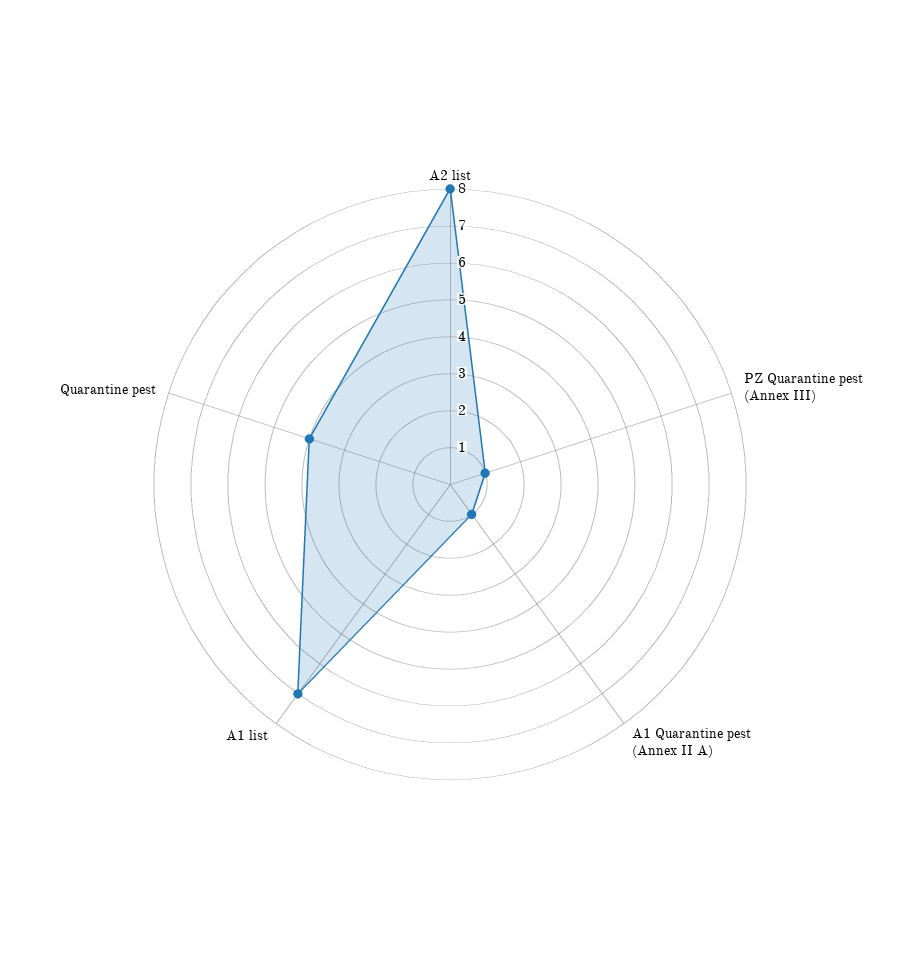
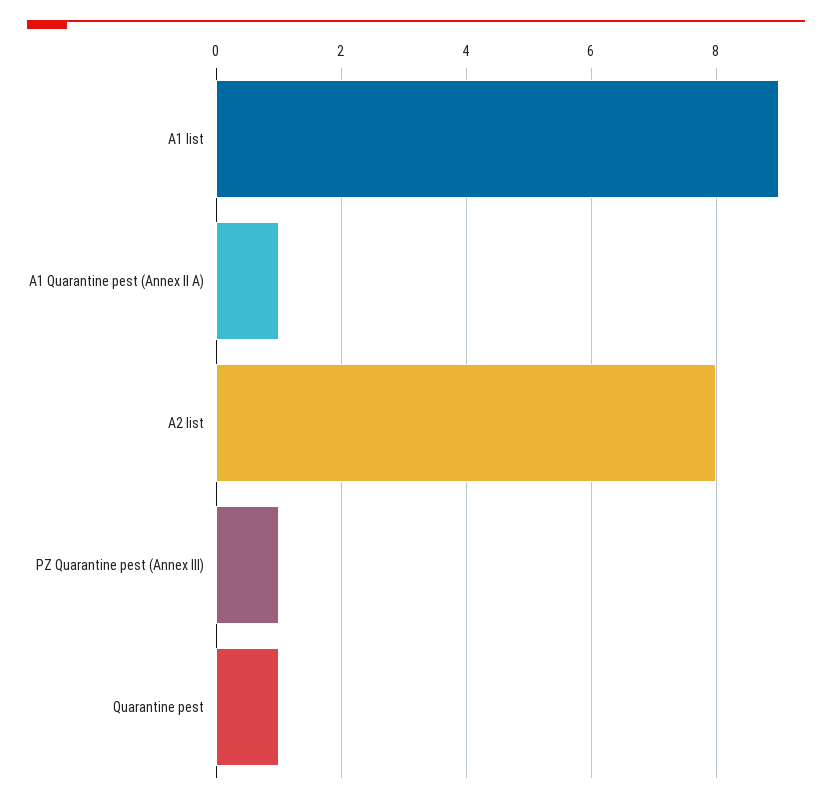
A1 list: 7 -> 9
Quarantine pest: 4 -> 1

